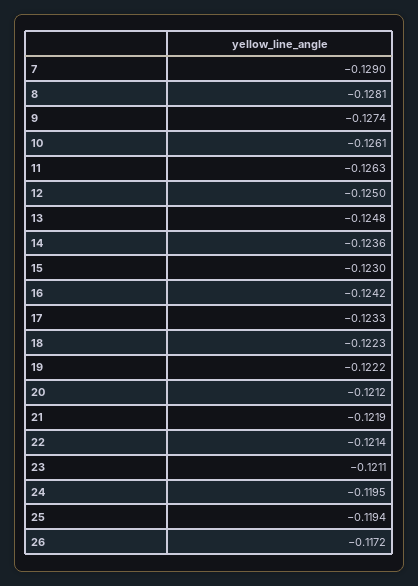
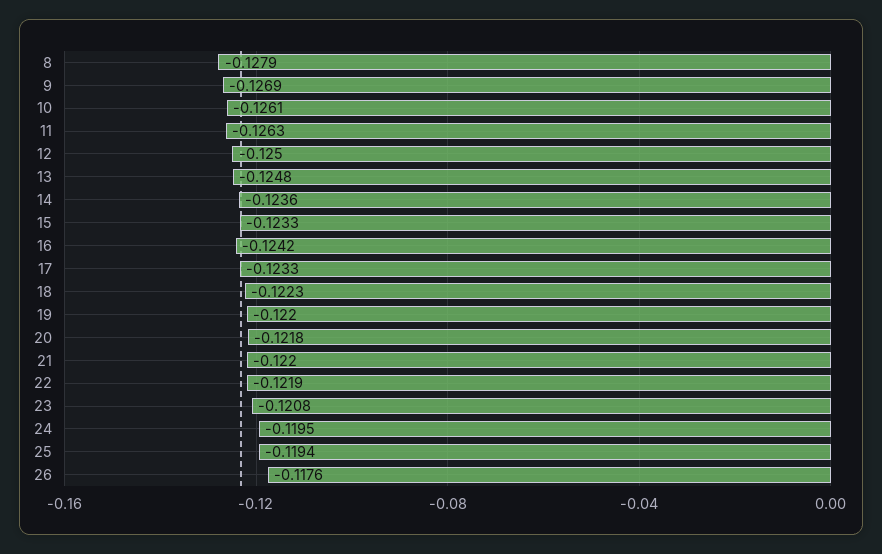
7: -0.129 -> none
8: -0.1281 -> -0.1279
9: -0.1274 -> -0.1269
15: -0.123 -> -0.1233
19: -0.1222 -> -0.122
20: -0.1212 -> -0.1218
21: -0.1219 -> -0.122
22: -0.1214 -> -0.1219
23: -0.1211 -> -0.1208
26: -0.1172 -> -0.1176

